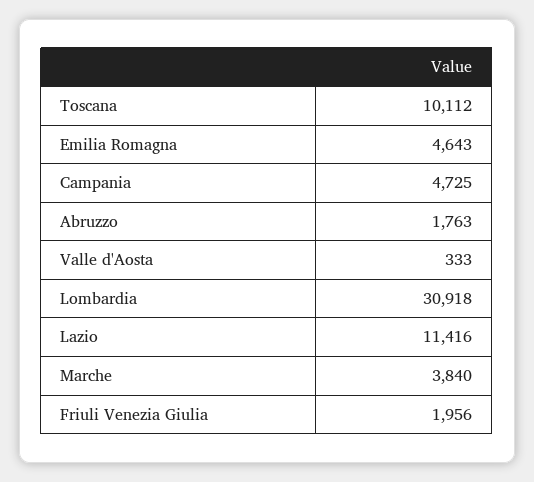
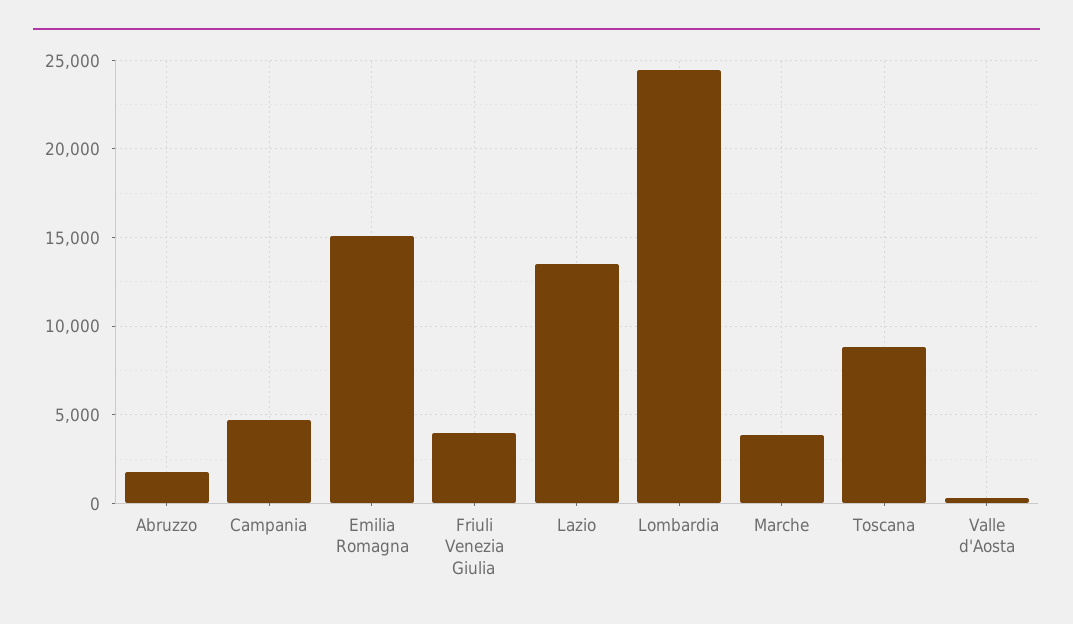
Toscana: 10112 -> 9000
Emilia Romagna: 4643 -> 15000
Lombardia: 30918 -> 24500
Lazio: 11416 -> 13500
Friuli Venezia Giulia: 1956 -> 4000

